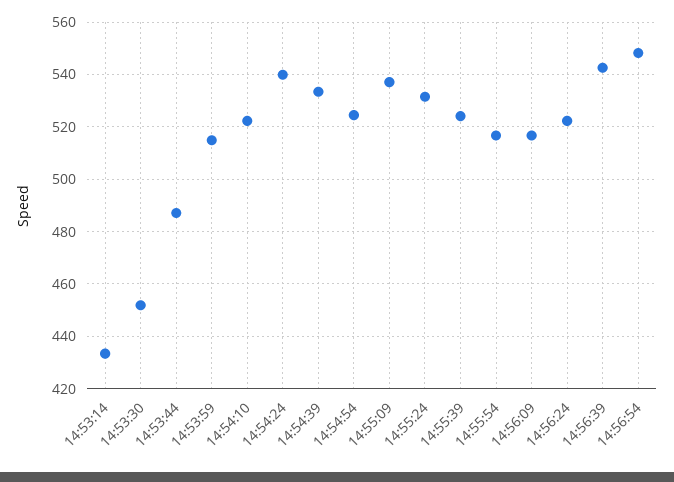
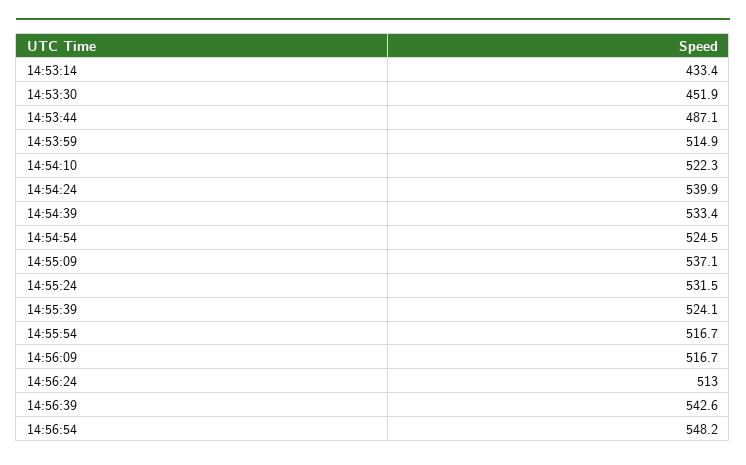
14:56:24: 522.5 -> 513

